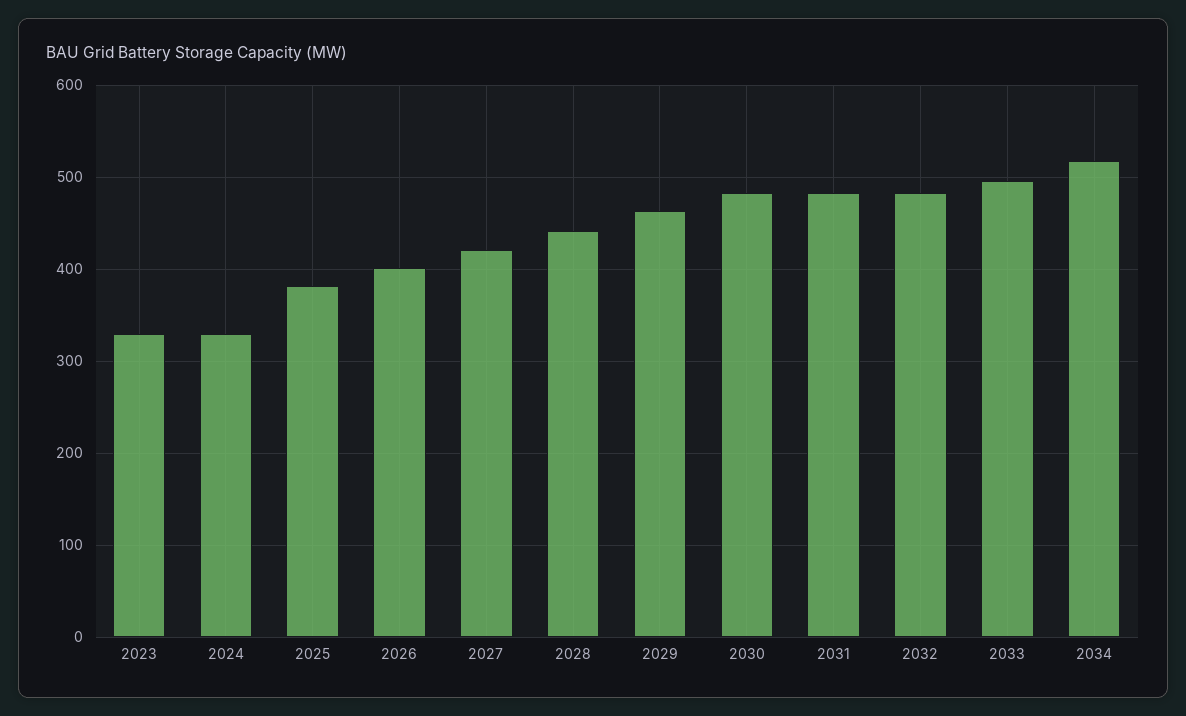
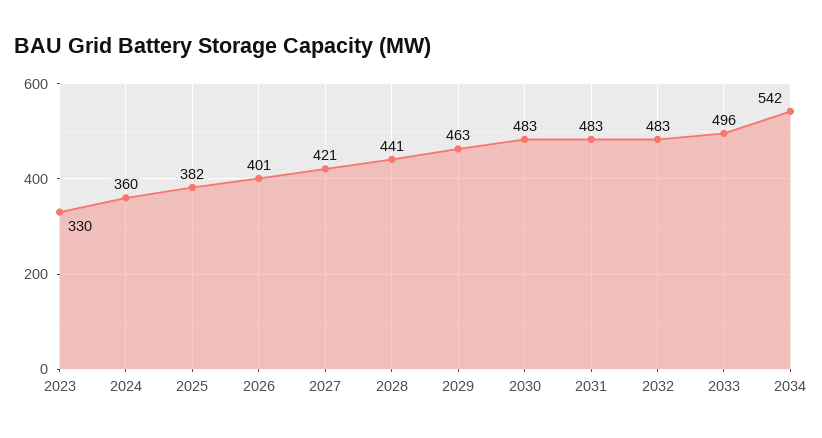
2024: 330 -> 360
2034: 520 -> 542

